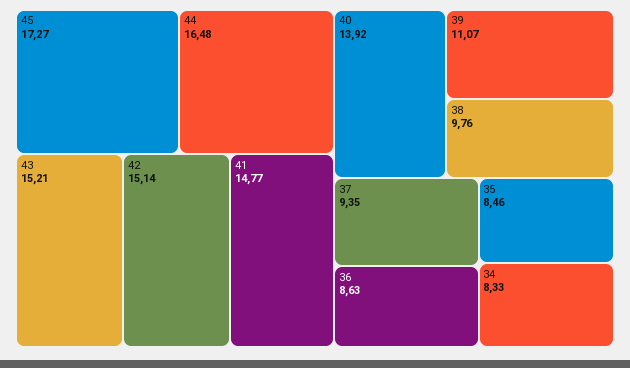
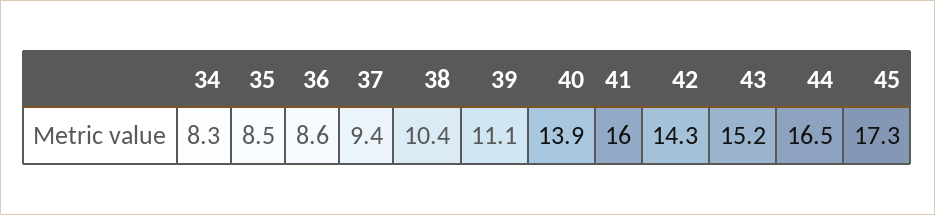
42: 15.14 -> 14.3
41: 14.77 -> 16
38: 9.76 -> 10.4

